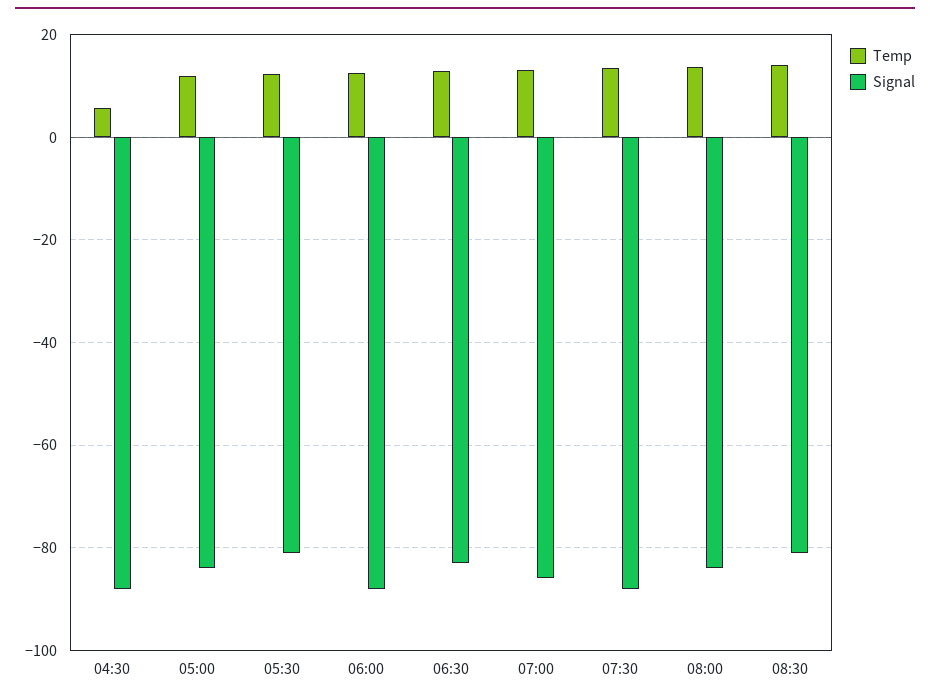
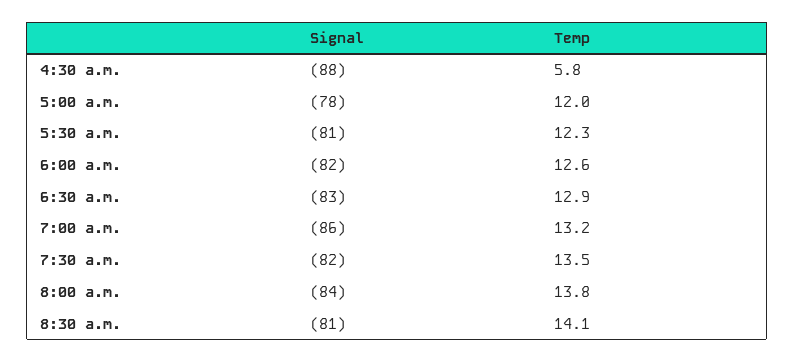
Signal, 05:00: -84 -> -78
Signal, 06:00: -88 -> -82
Signal, 07:30: -88 -> -82

